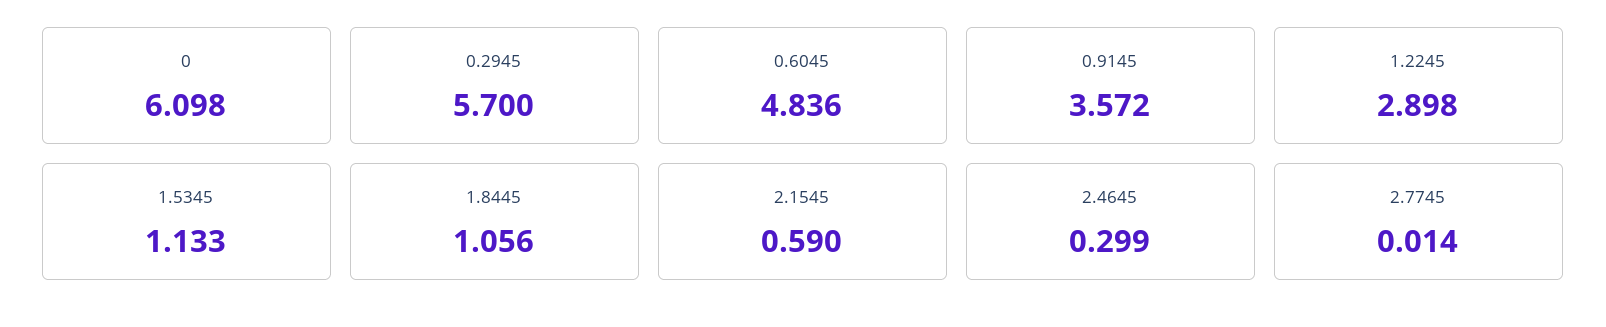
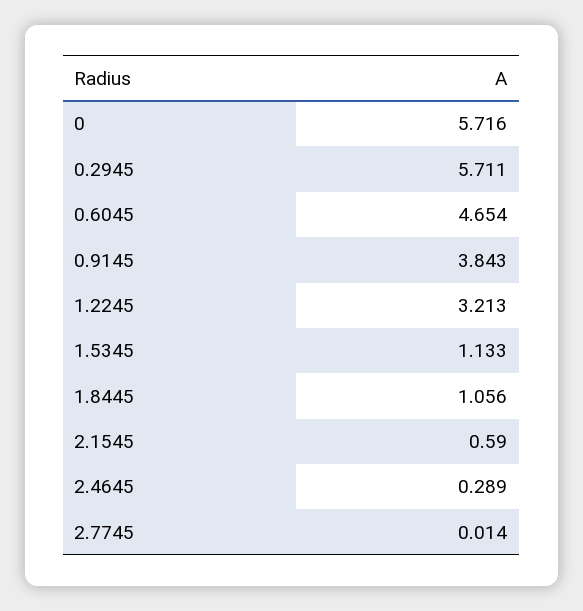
0: 6.098 -> 5.716
0.2945: 5.7 -> 5.711
0.6045: 4.836 -> 4.654
0.9145: 3.572 -> 3.843
1.2245: 2.898 -> 3.213
2.4645: 0.299 -> 0.289

